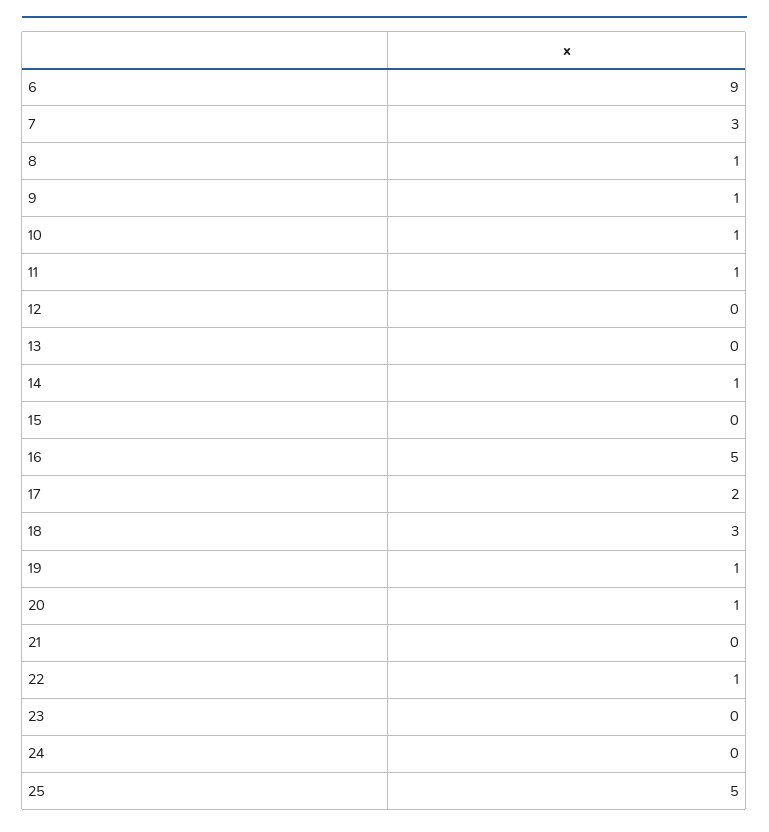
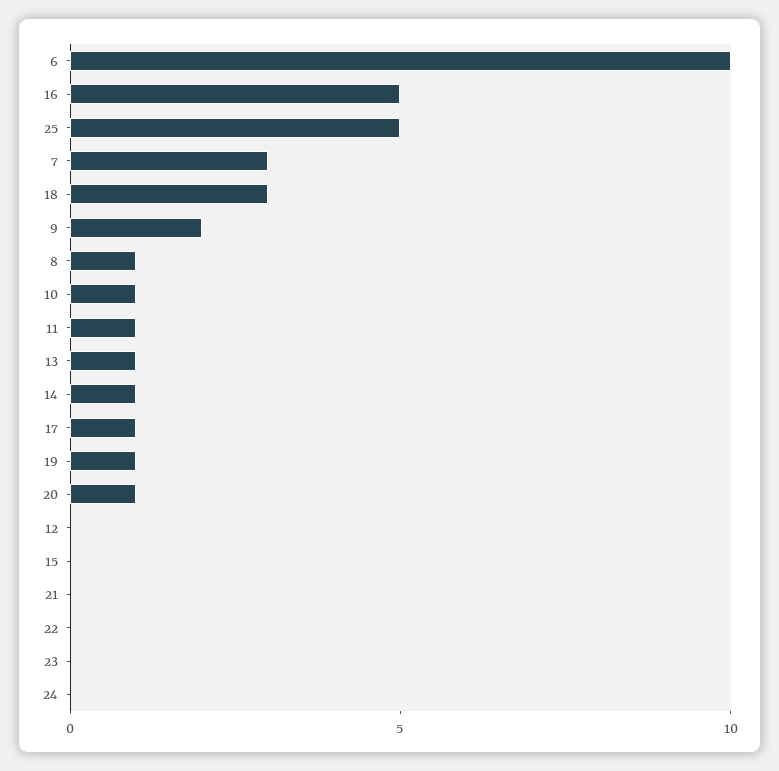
6: 9 -> 10
9: 1 -> 2
13: 0 -> 1
17: 2 -> 1
22: 1 -> 0

